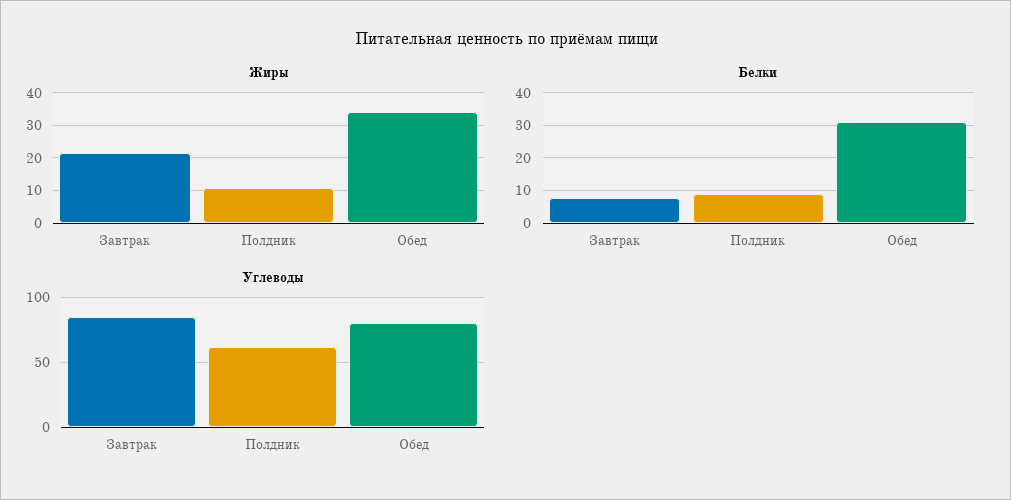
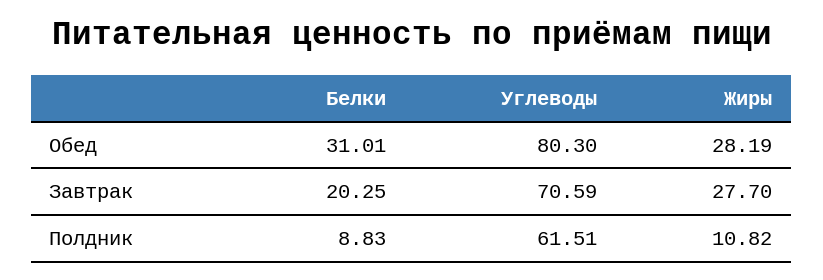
Жиры, Завтрак: 22 -> 27.7
Жиры, Обед: 34 -> 28.19
Белки, Завтрак: 8 -> 20.25
Углеводы, Завтрак: 85 -> 70.59

